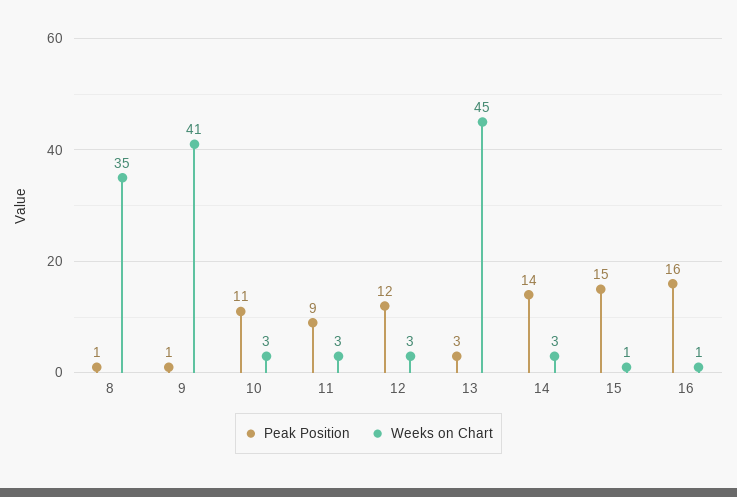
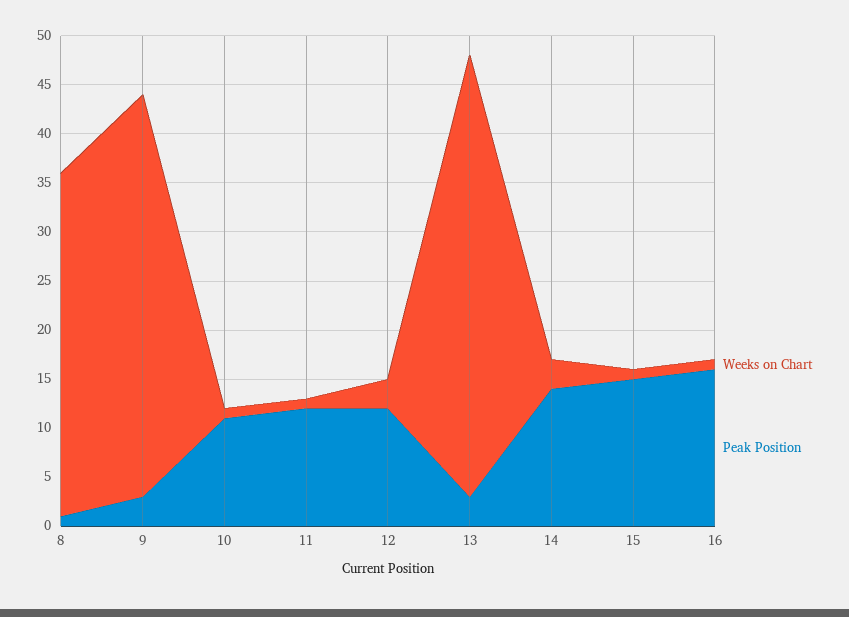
Peak Position, 9: 1 -> 3
Weeks on Chart, 10: 3 -> 1
Peak Position, 11: 9 -> 12
Weeks on Chart, 11: 3 -> 1

